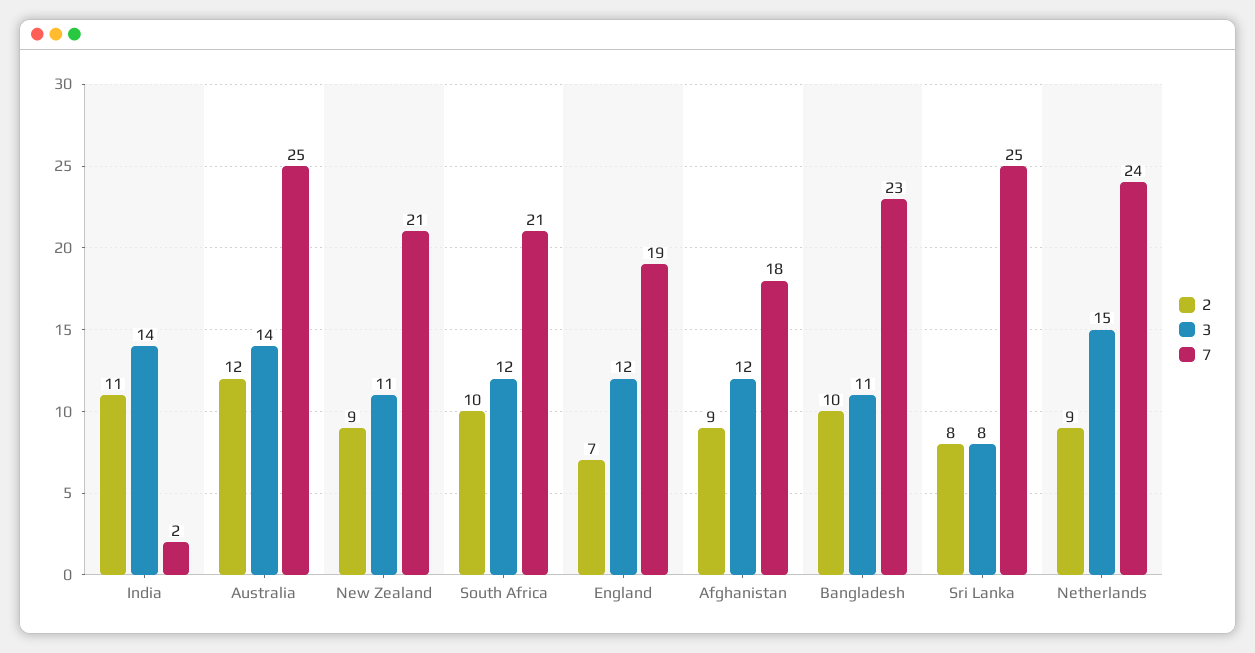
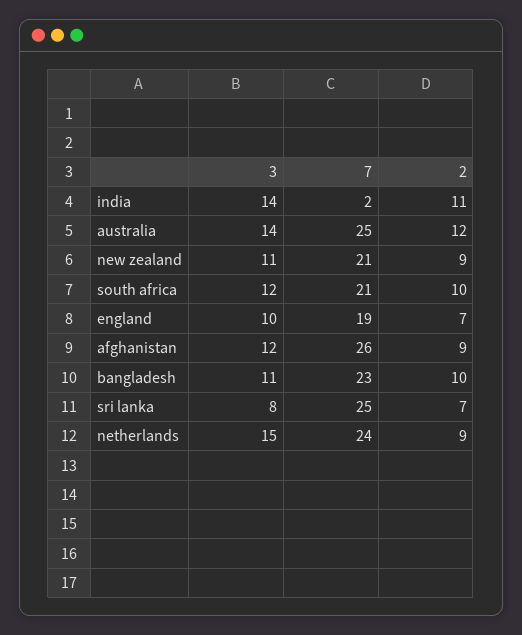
3, England: 12 -> 10
7, Afghanistan: 18 -> 26
2, Sri Lanka: 8 -> 7

